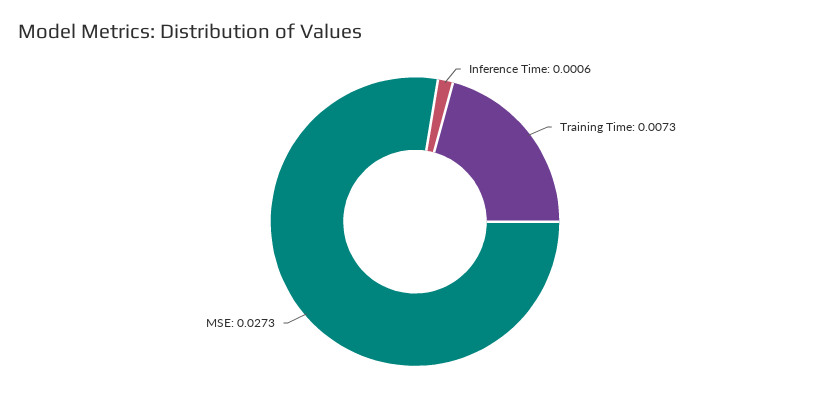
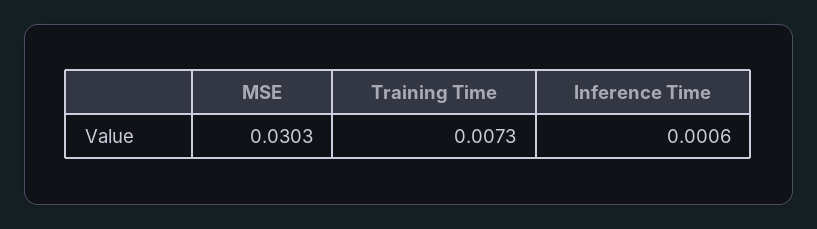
MSE: 0.0273 -> 0.0303

